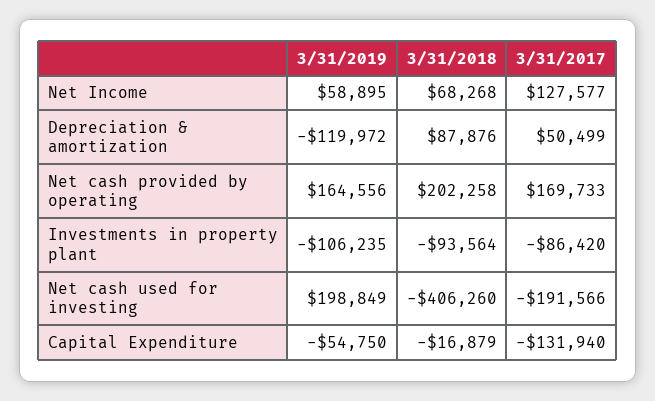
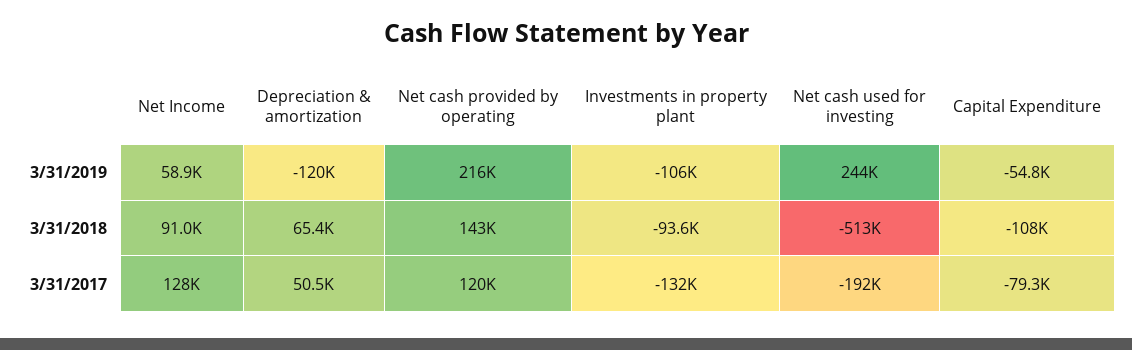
3/31/2018, Net Income: 68268 -> 91000
3/31/2018, Depreciation & amortization: 87876 -> 65400
3/31/2019, Net cash provided by operating: 164556 -> 216000
3/31/2018, Net cash provided by operating: 202258 -> 143000
3/31/2017, Net cash provided by operating: 169733 -> 120000
3/31/2017, Investments in property plant: -86420 -> -132000
3/31/2019, Net cash used for investing: 198849 -> 244000
3/31/2018, Net cash used for investing: -406260 -> -513000
3/31/2018, Capital Expenditure: -16879 -> -108000
3/31/2017, Capital Expenditure: -131940 -> -79300

